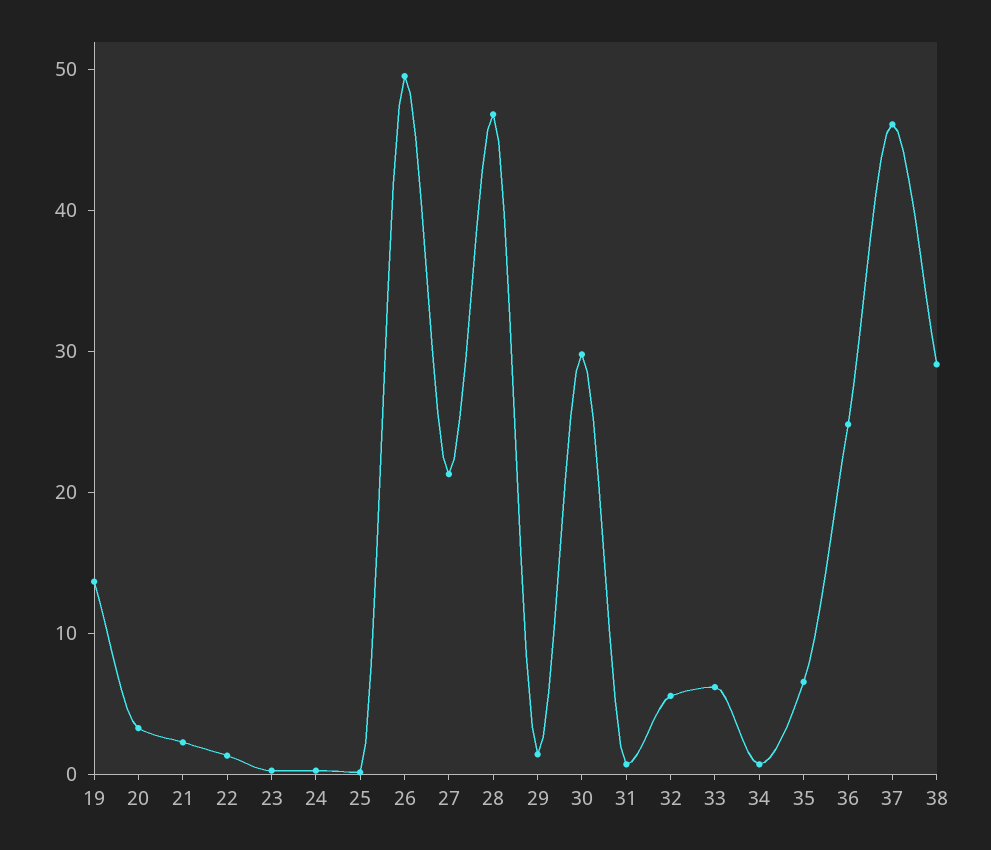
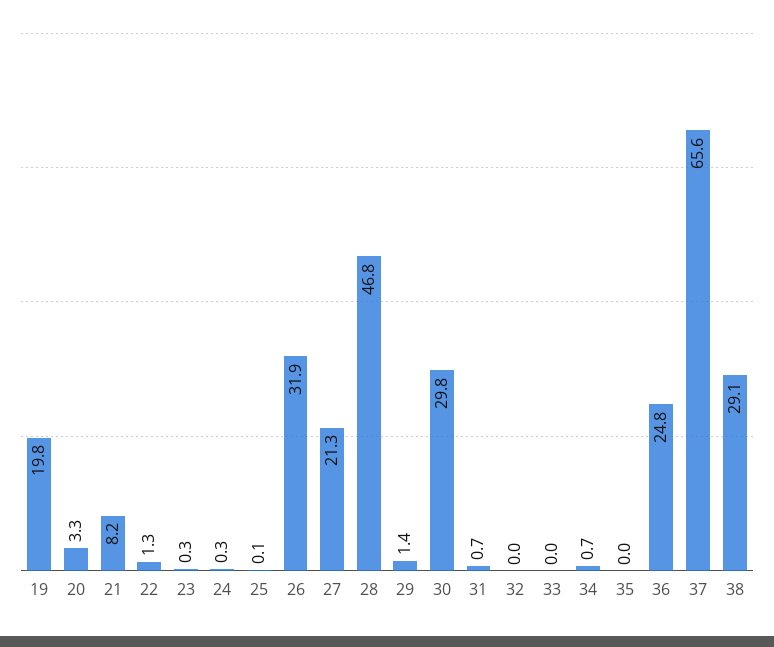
19: 14 -> 19.8
21: 2 -> 8.2
26: 50 -> 31.9
32: 6 -> 0
33: 6 -> 0
35: 6 -> 0
37: 46 -> 65.6

